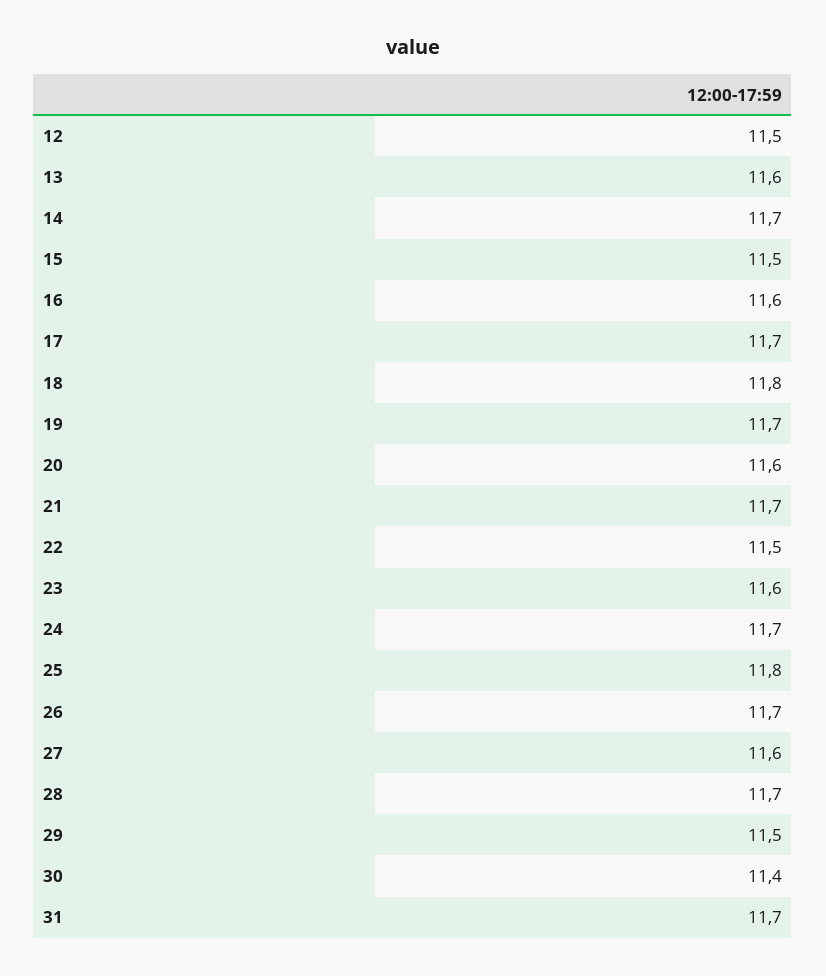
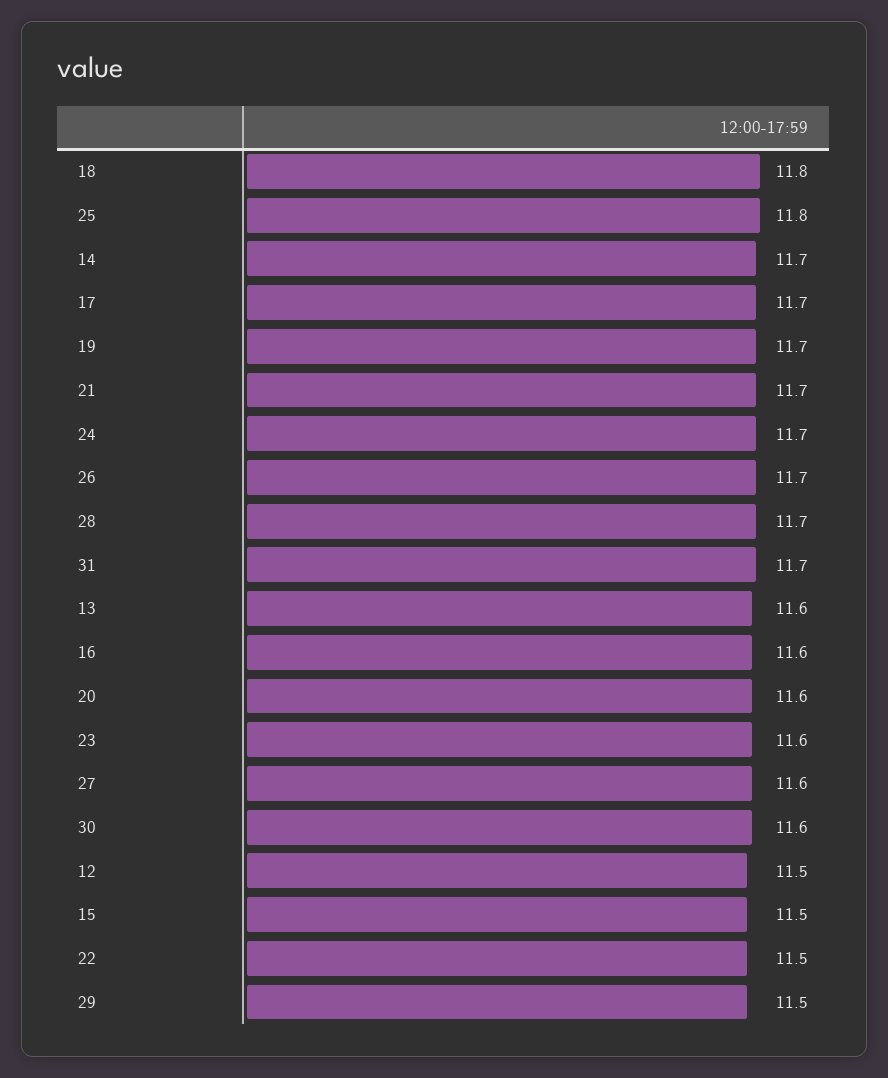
30: 11.4 -> 11.6

